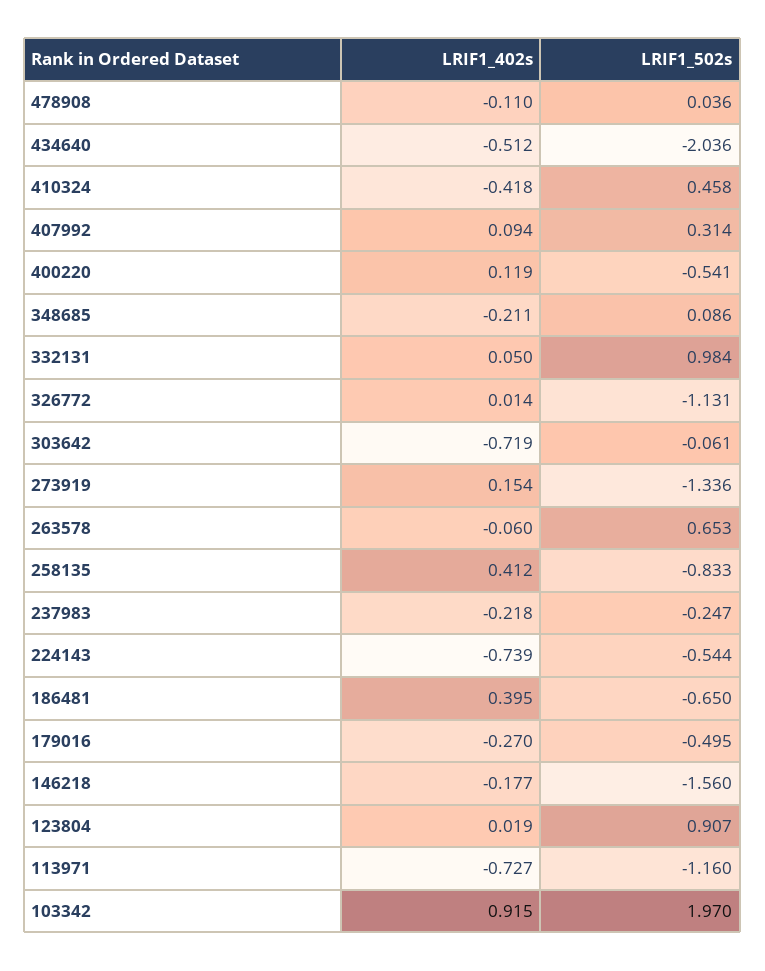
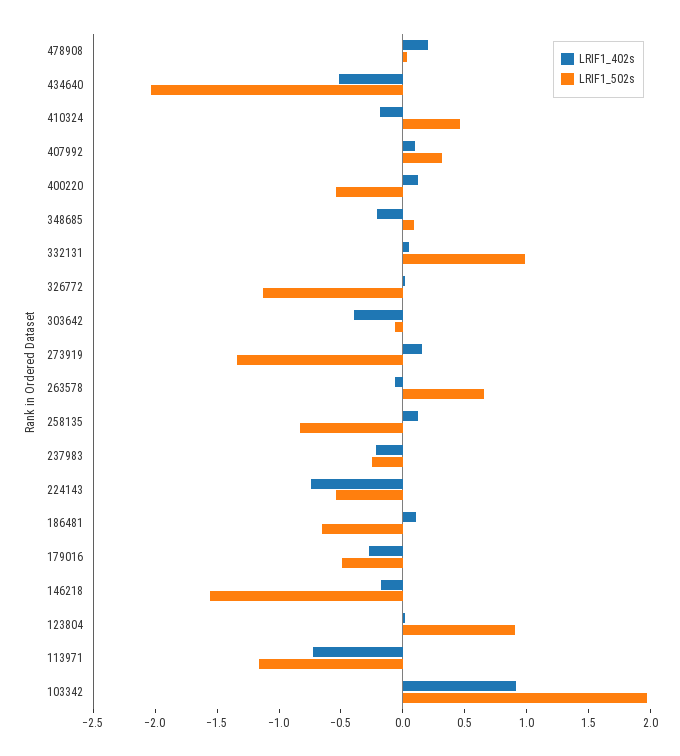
LRIF1_402s, 478908: -0.11 -> 0.2
LRIF1_402s, 410324: -0.418 -> -0.2
LRIF1_402s, 303642: -0.719 -> -0.4
LRIF1_402s, 258135: 0.412 -> 0.1
LRIF1_402s, 186481: 0.395 -> 0.1

